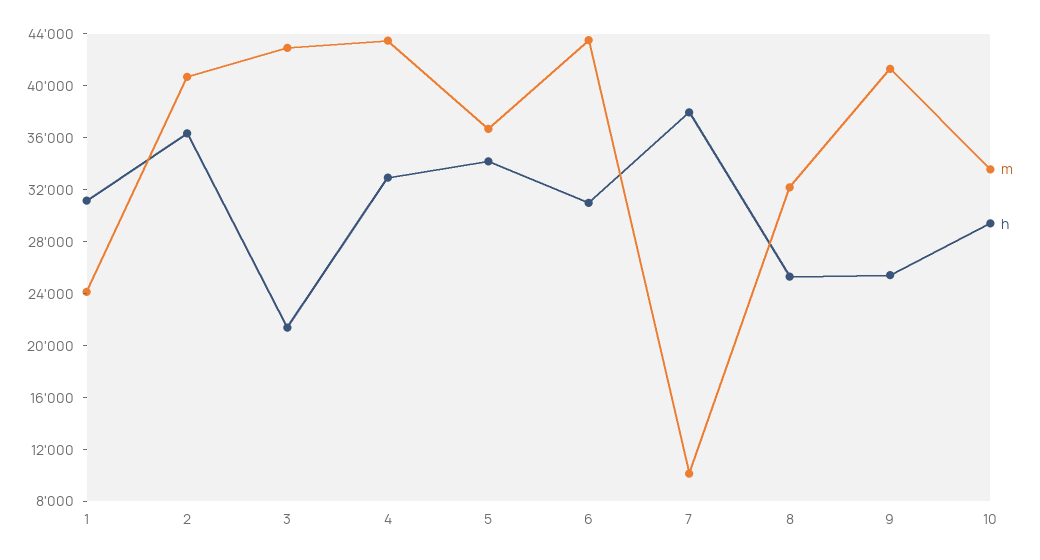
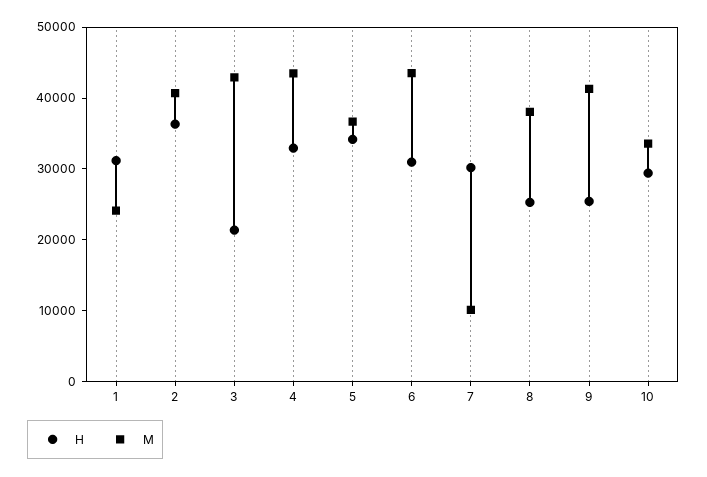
h, 7: 38000 -> 30000
m, 8: 32000 -> 38000

